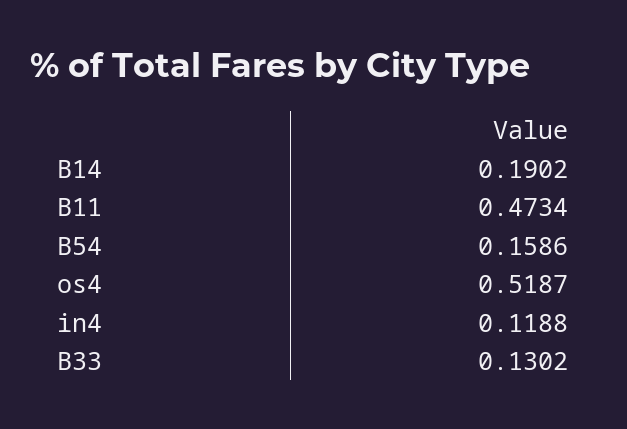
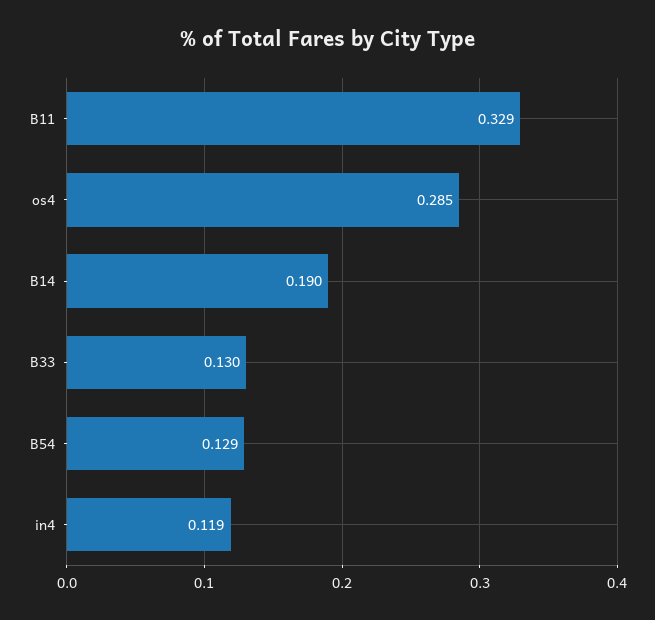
B11: 0.4734 -> 0.329
B54: 0.1586 -> 0.129
os4: 0.5187 -> 0.285

